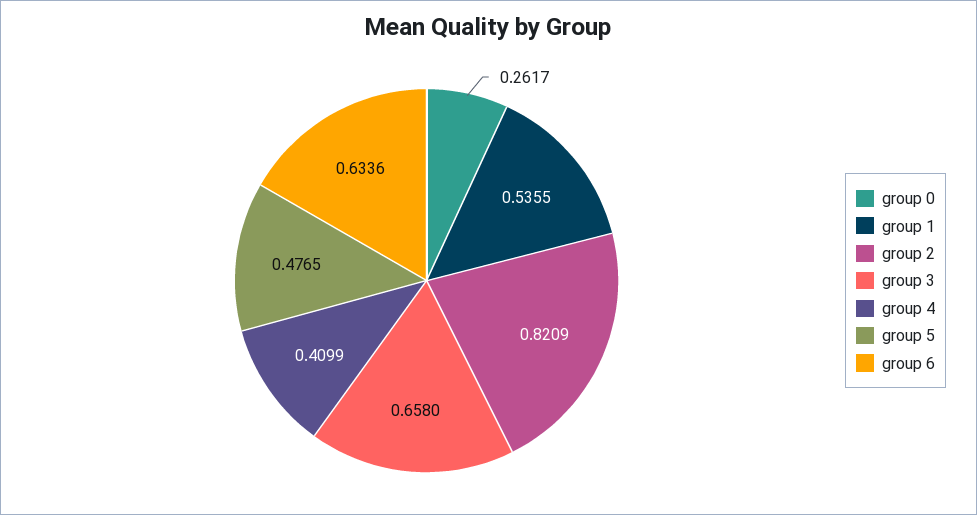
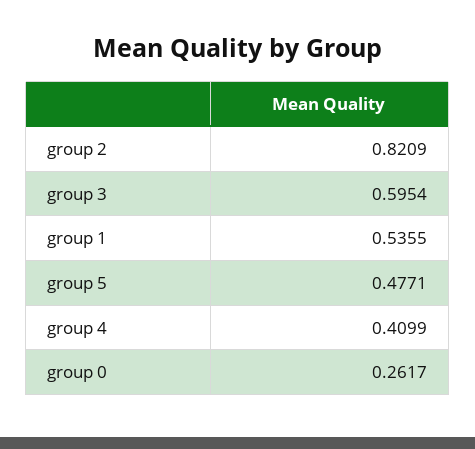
group 3: 0.658 -> 0.5954
group 5: 0.4765 -> 0.4771
group 6: 0.6336 -> none

